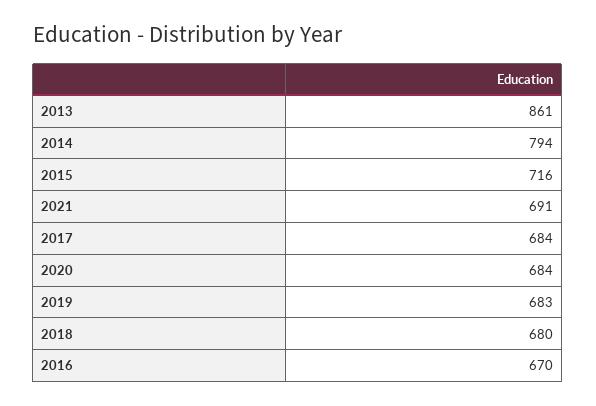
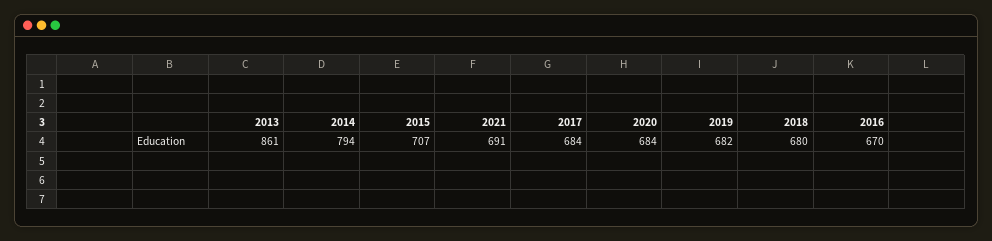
2015: 716 -> 707
2019: 683 -> 682

